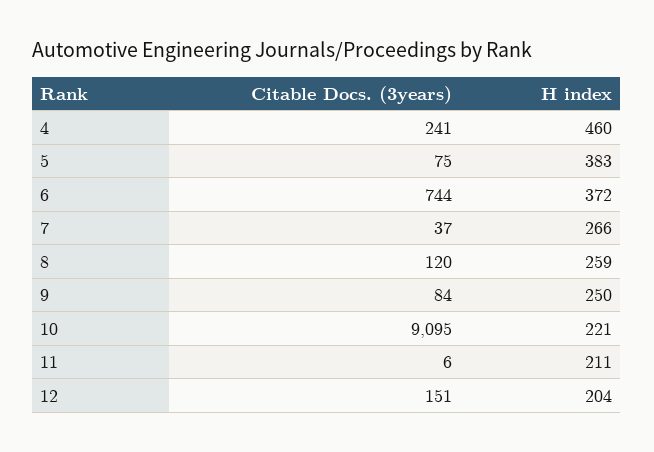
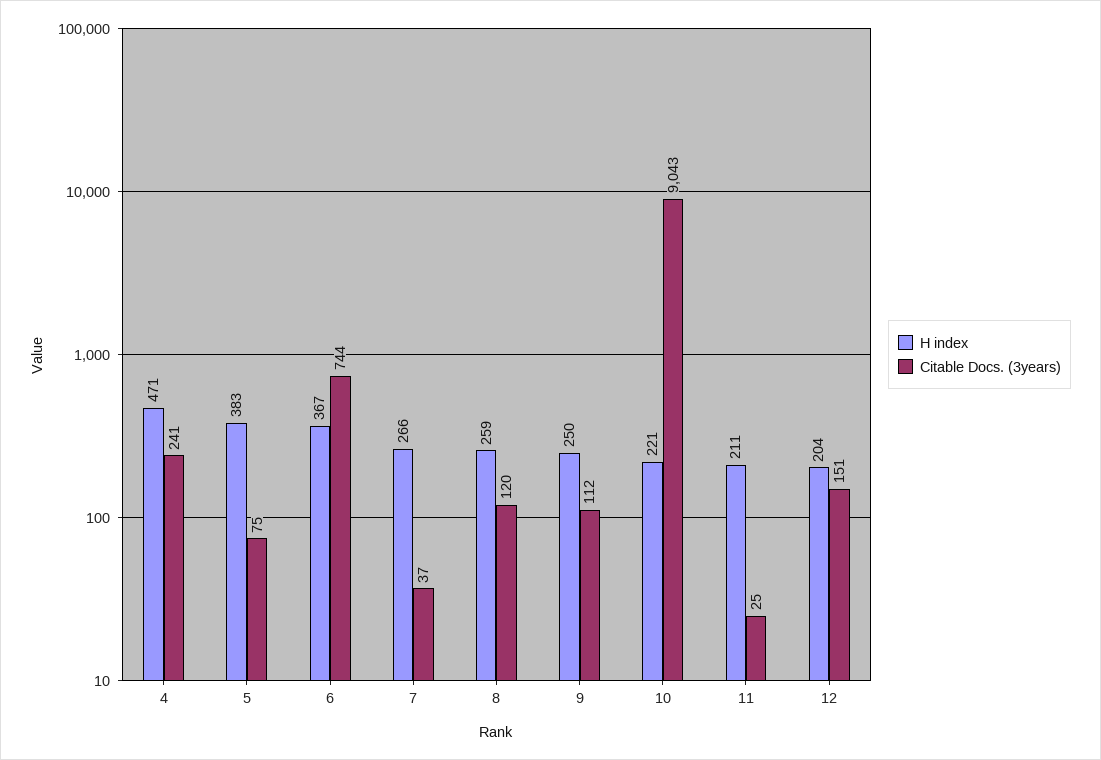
H index, 4: 460 -> 471
H index, 6: 372 -> 367
Citable Docs. (3years), 9: 84 -> 112
Citable Docs. (3years), 10: 9095 -> 9043
Citable Docs. (3years), 11: 6 -> 25

